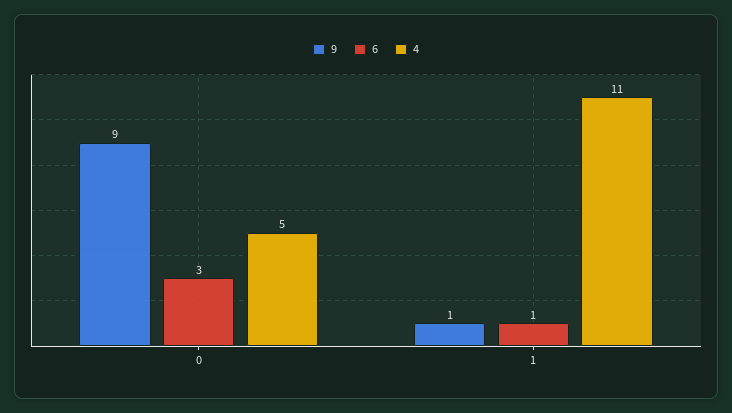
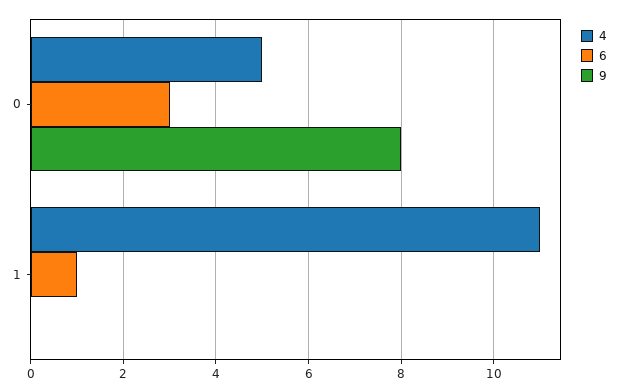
9, 0: 9 -> 8
9, 1: 1 -> 0

